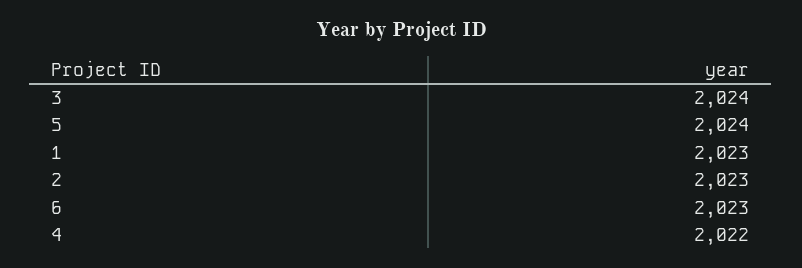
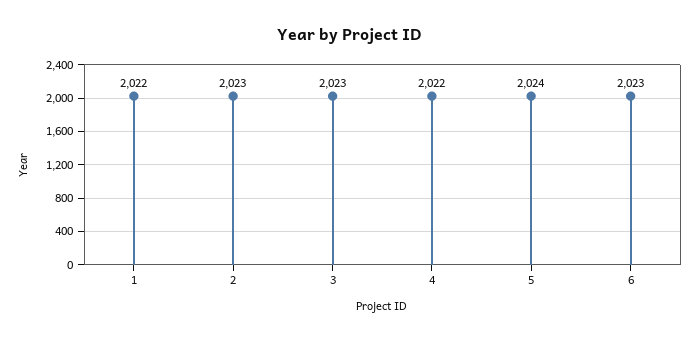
3: 2024 -> 2023
1: 2023 -> 2022

